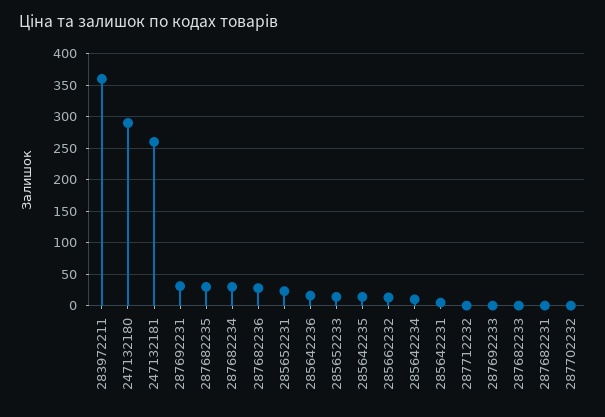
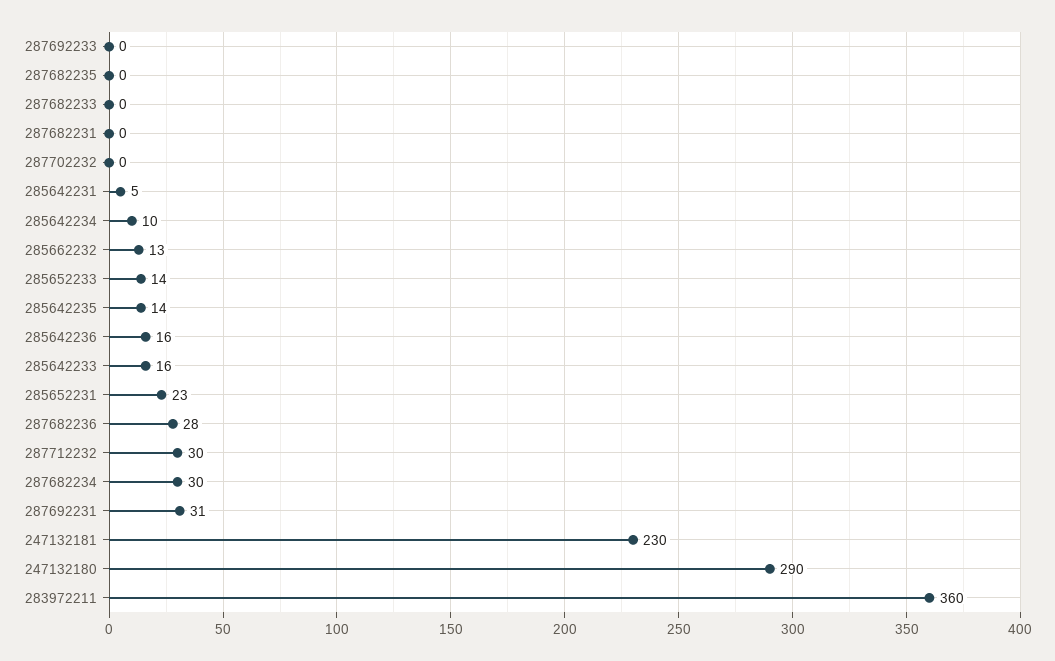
247132181: 260 -> 230
287682235: 30 -> 0
287712232: 0 -> 30
285642233: none -> 16

